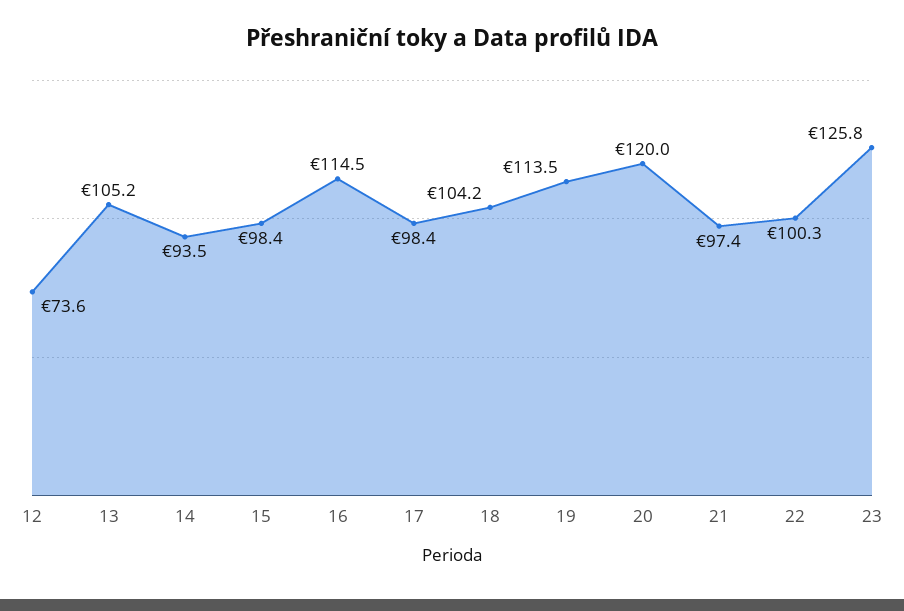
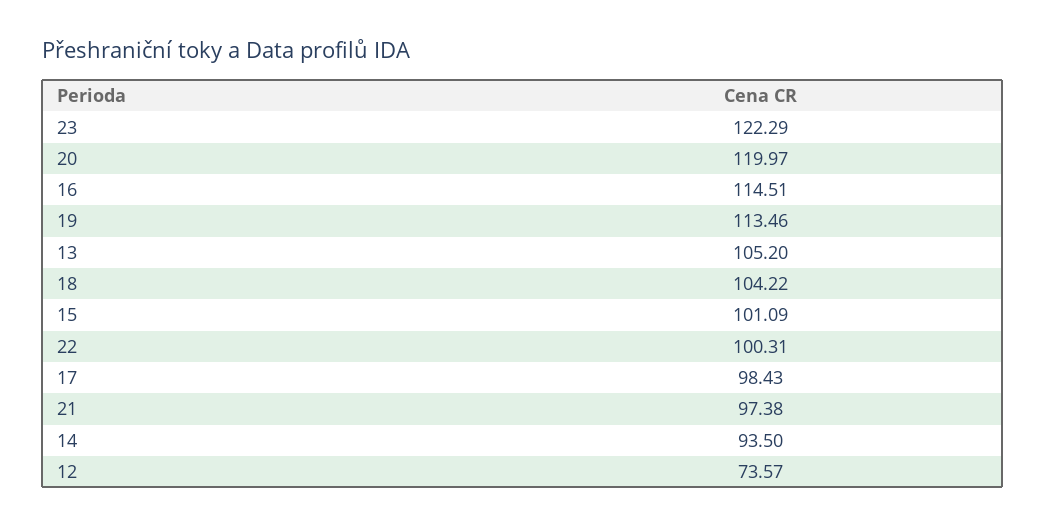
15: 98.4 -> 101.09
23: 125.8 -> 122.29

